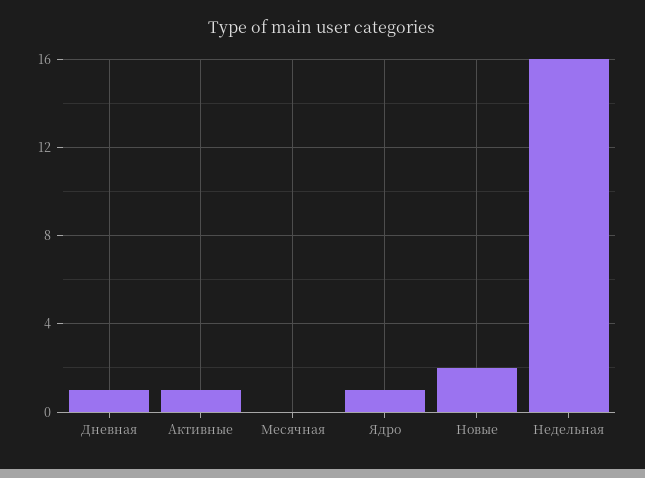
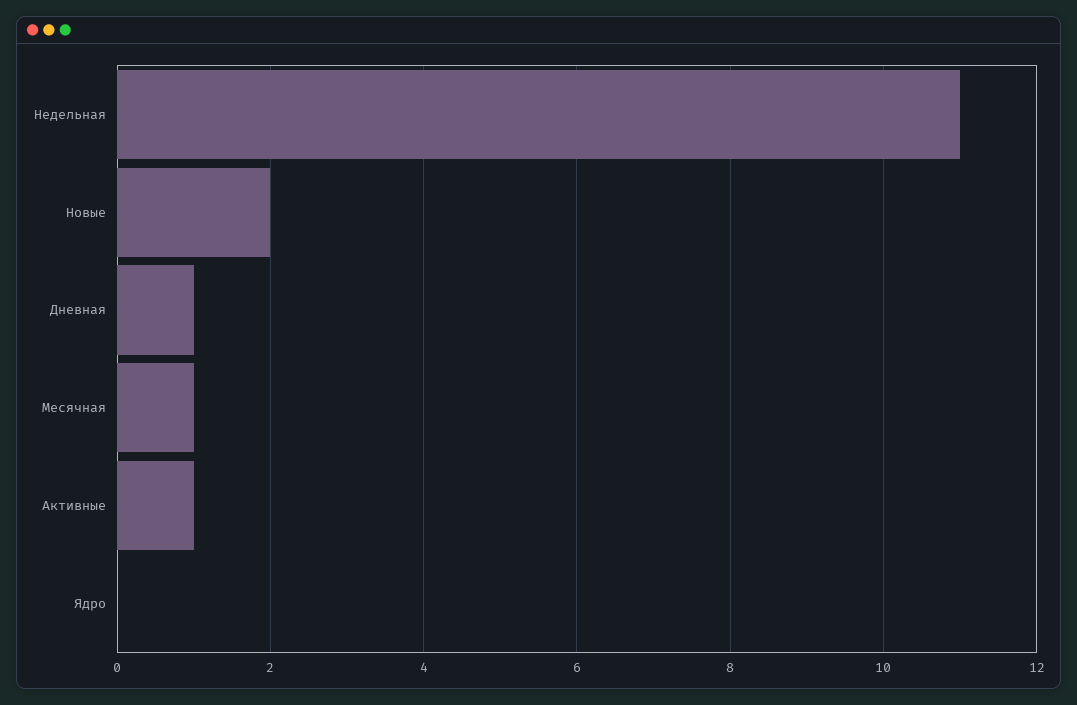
Месячная: 0 -> 1
Ядро: 1 -> 0
Недельная: 16 -> 11

